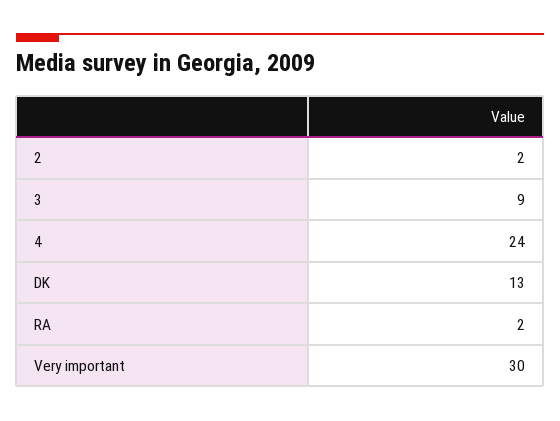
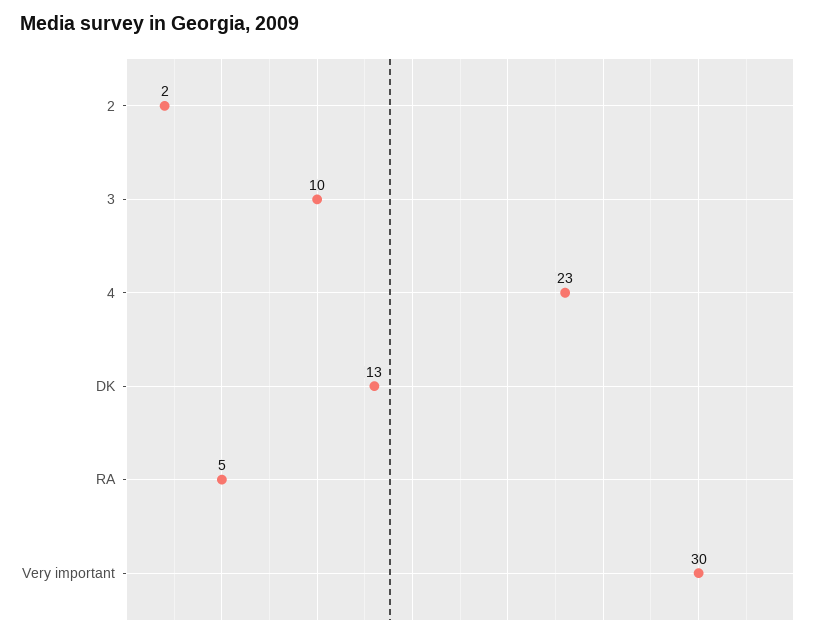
3: 9 -> 10
4: 24 -> 23
RA: 2 -> 5

